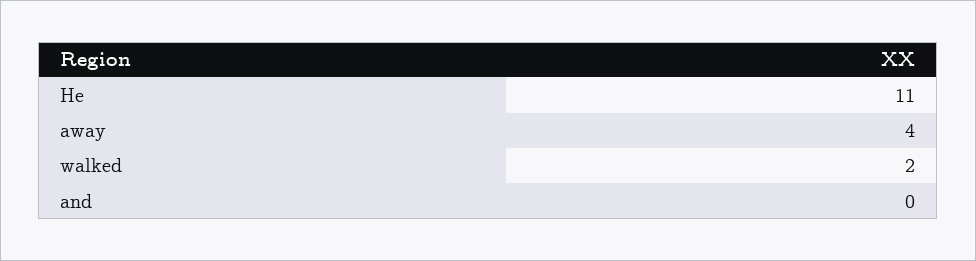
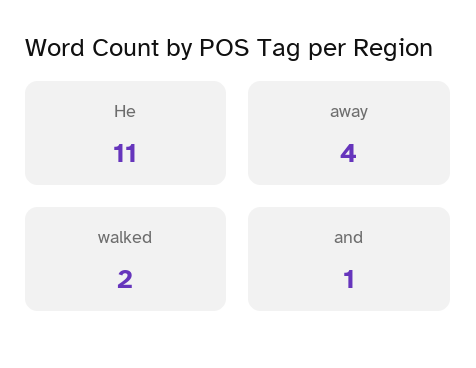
and: 0 -> 1

